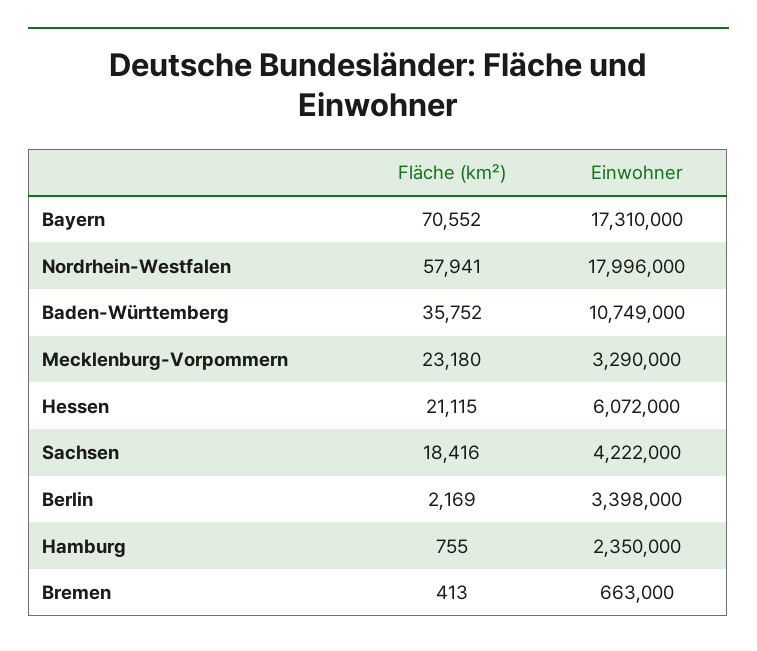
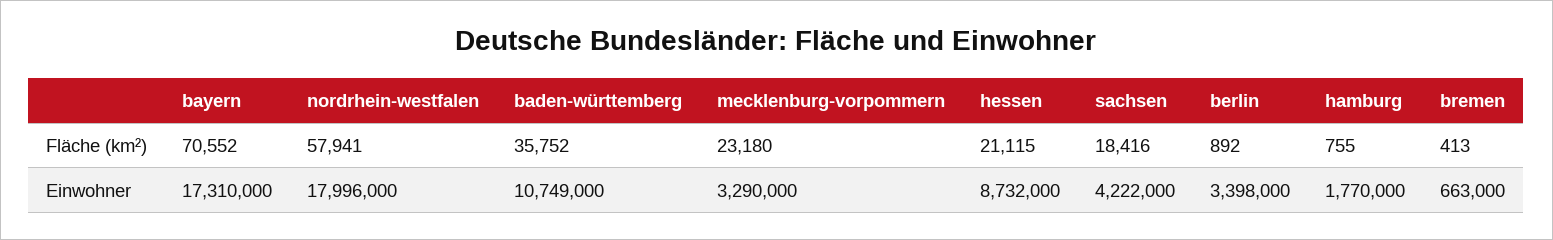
Einwohner, Hessen: 6072000 -> 8732000
Fläche (km²), Berlin: 2169 -> 892
Einwohner, Hamburg: 2350000 -> 1770000

